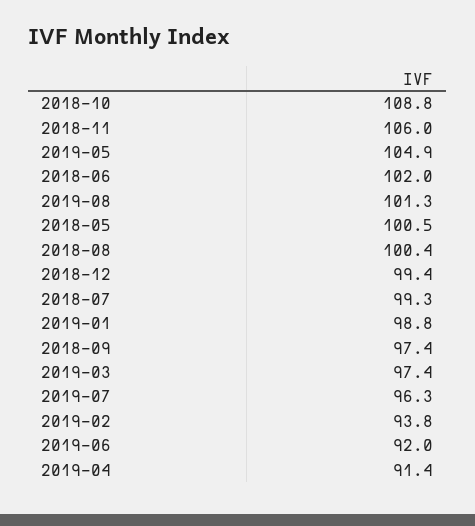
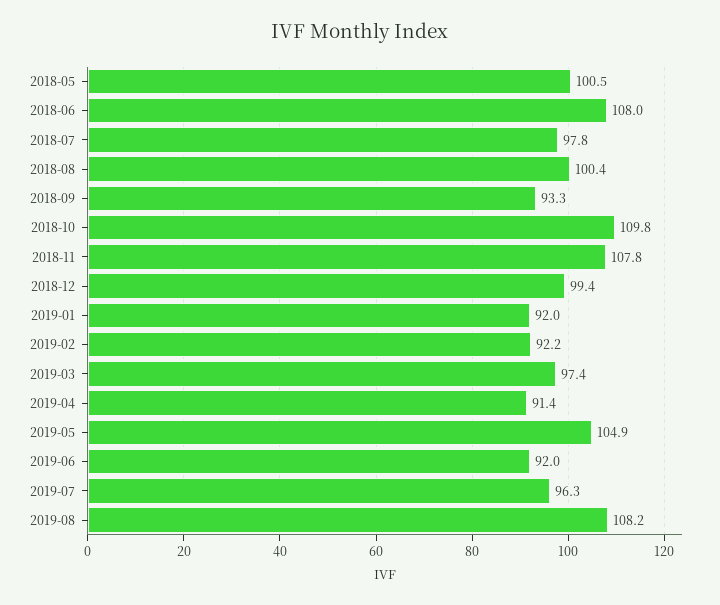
2018-10: 108.8 -> 109.8
2018-11: 106 -> 107.8
2018-06: 102 -> 108
2019-08: 101.3 -> 108.2
2018-07: 99.3 -> 97.8
2019-01: 98.8 -> 92
2018-09: 97.4 -> 93.3
2019-02: 93.8 -> 92.2

